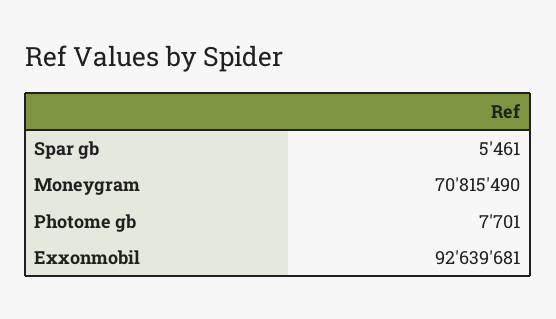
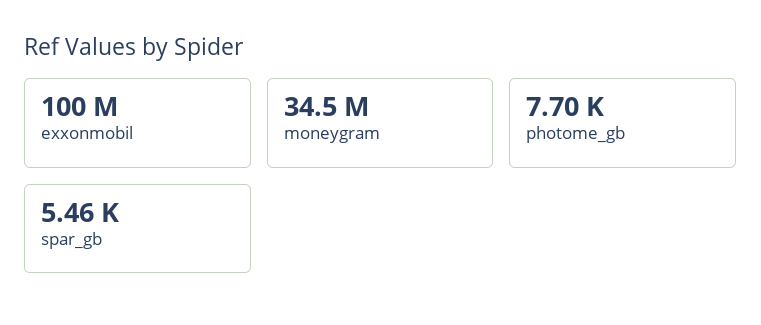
Moneygram: 70815490 -> 34500000
Exxonmobil: 92639681 -> 100000000

